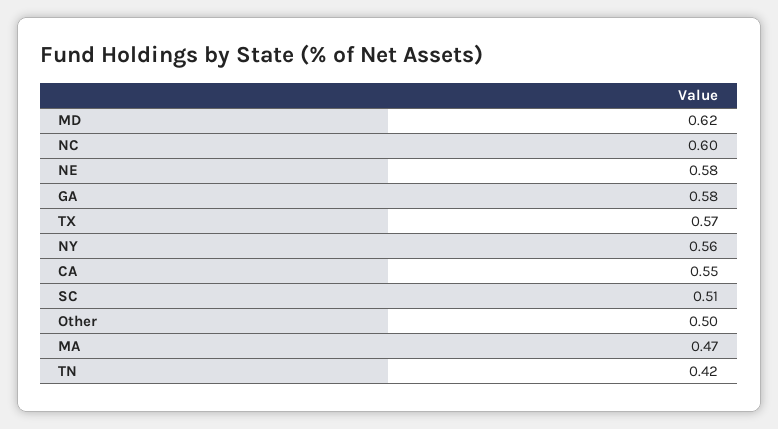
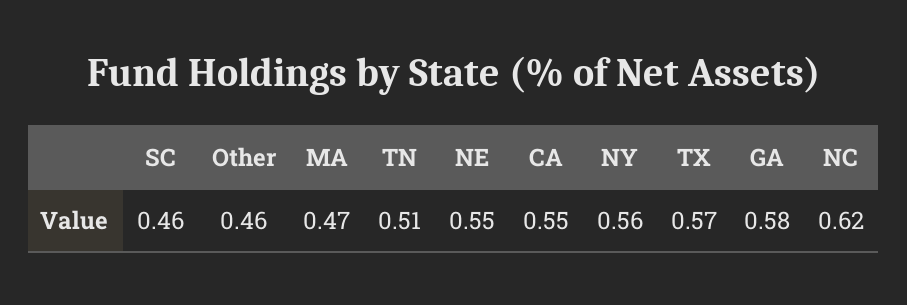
MD: 0.62 -> none
NC: 0.6 -> 0.62
NE: 0.58 -> 0.55
SC: 0.51 -> 0.46
Other: 0.5 -> 0.46
TN: 0.42 -> 0.51

